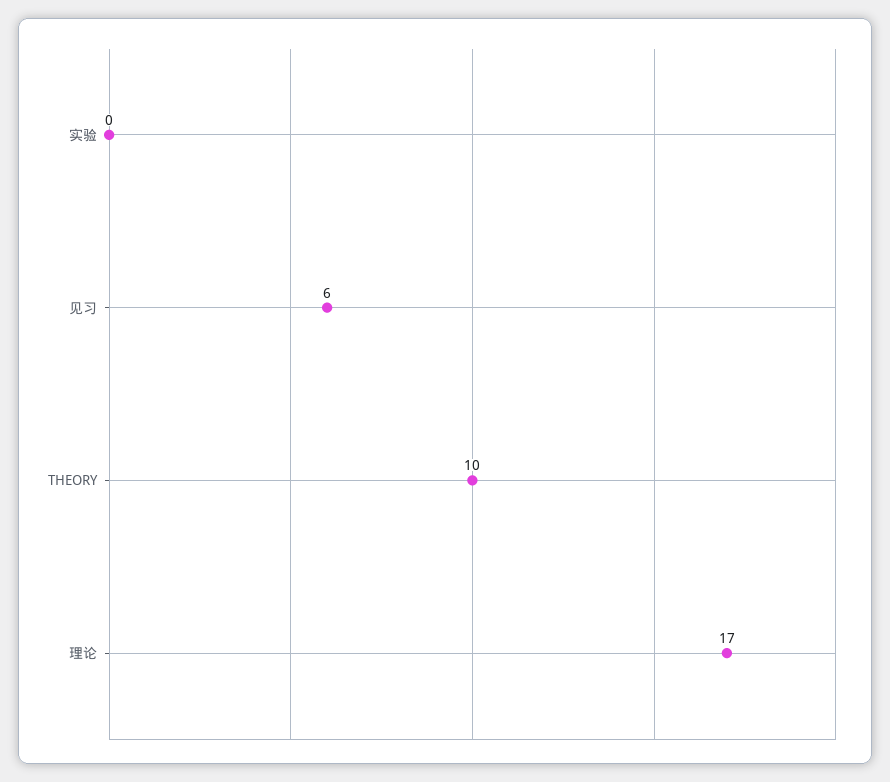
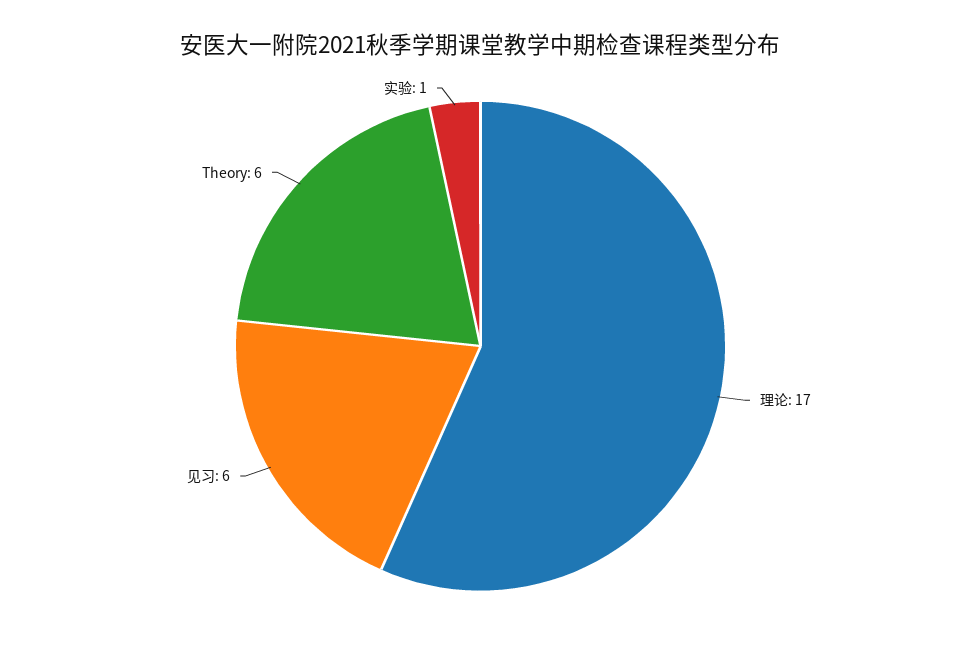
实验: 0 -> 1
THEORY: 10 -> 6

